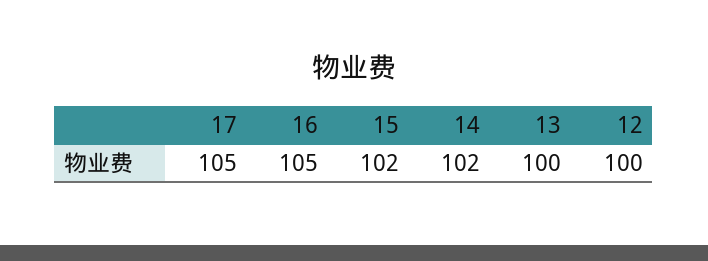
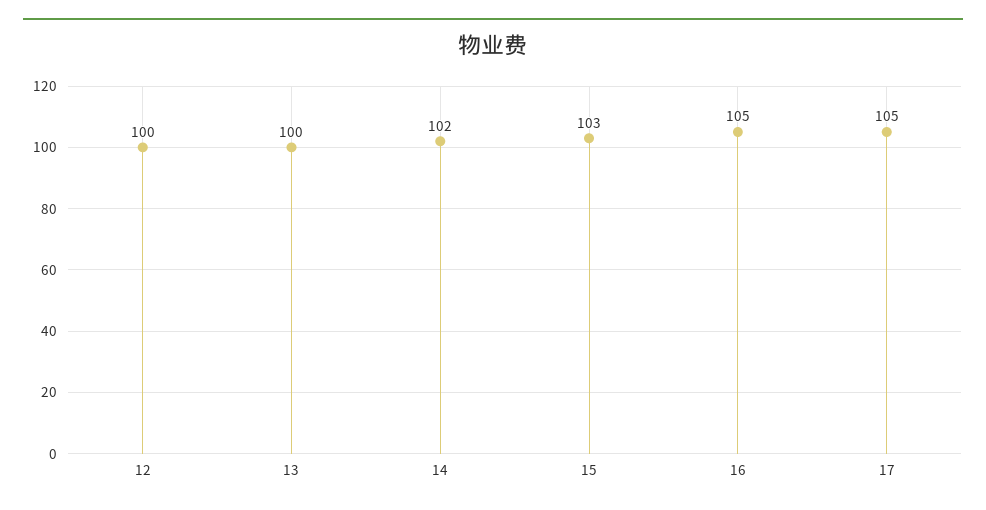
15: 102 -> 103

